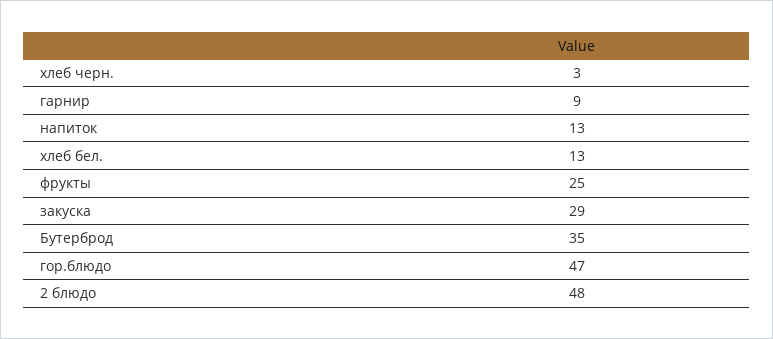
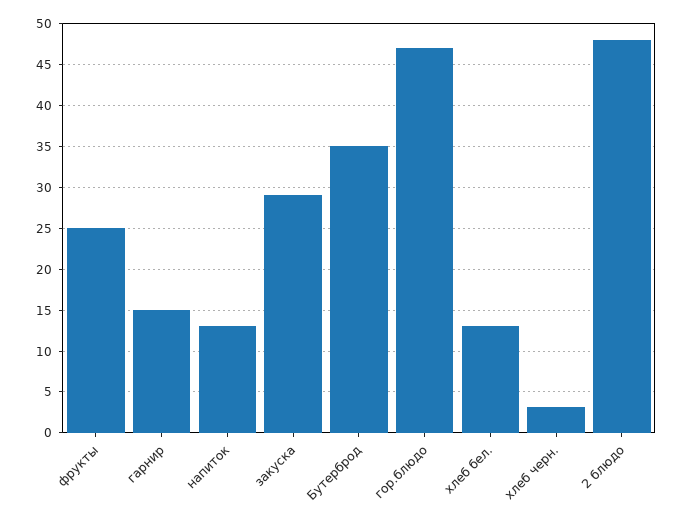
гарнир: 9 -> 15

